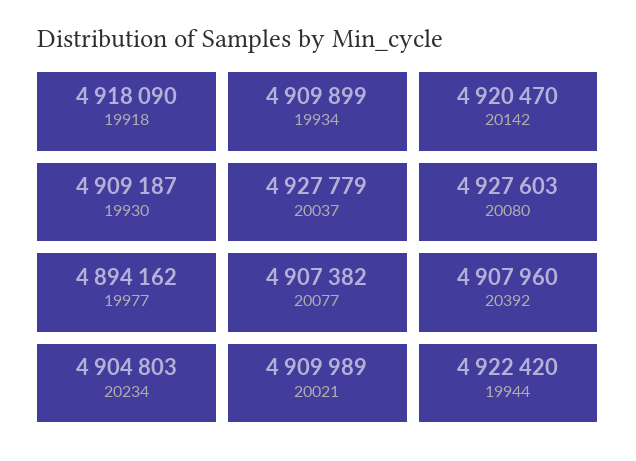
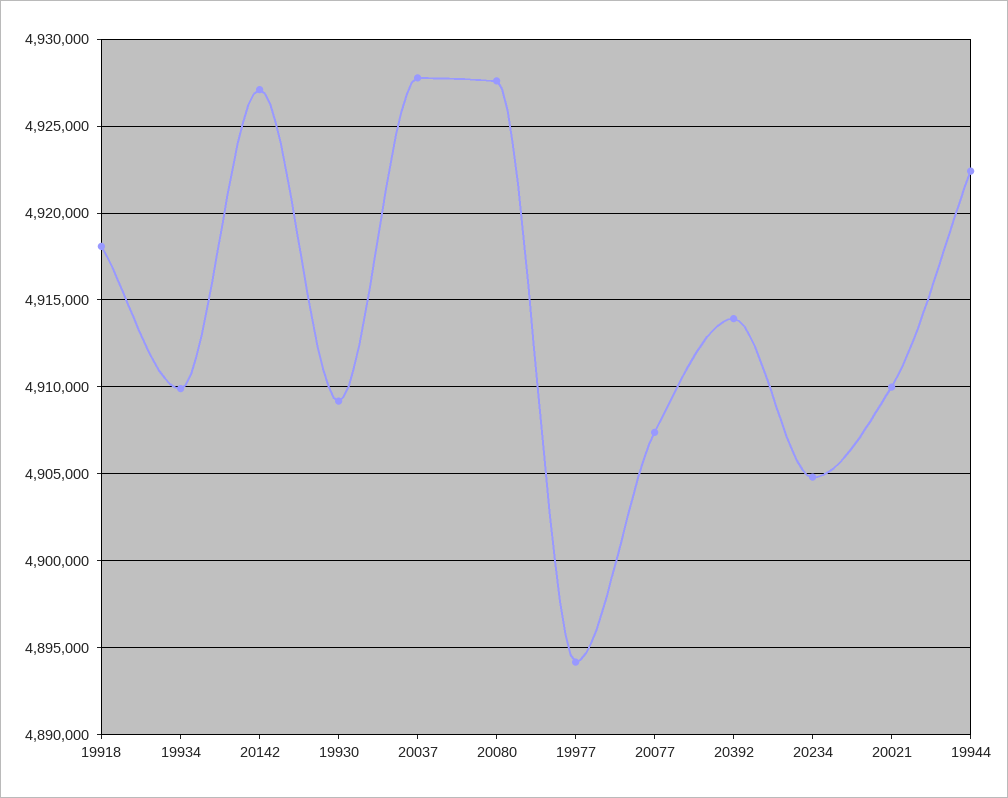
20142: 4920470 -> 4927000
20392: 4907960 -> 4914000

